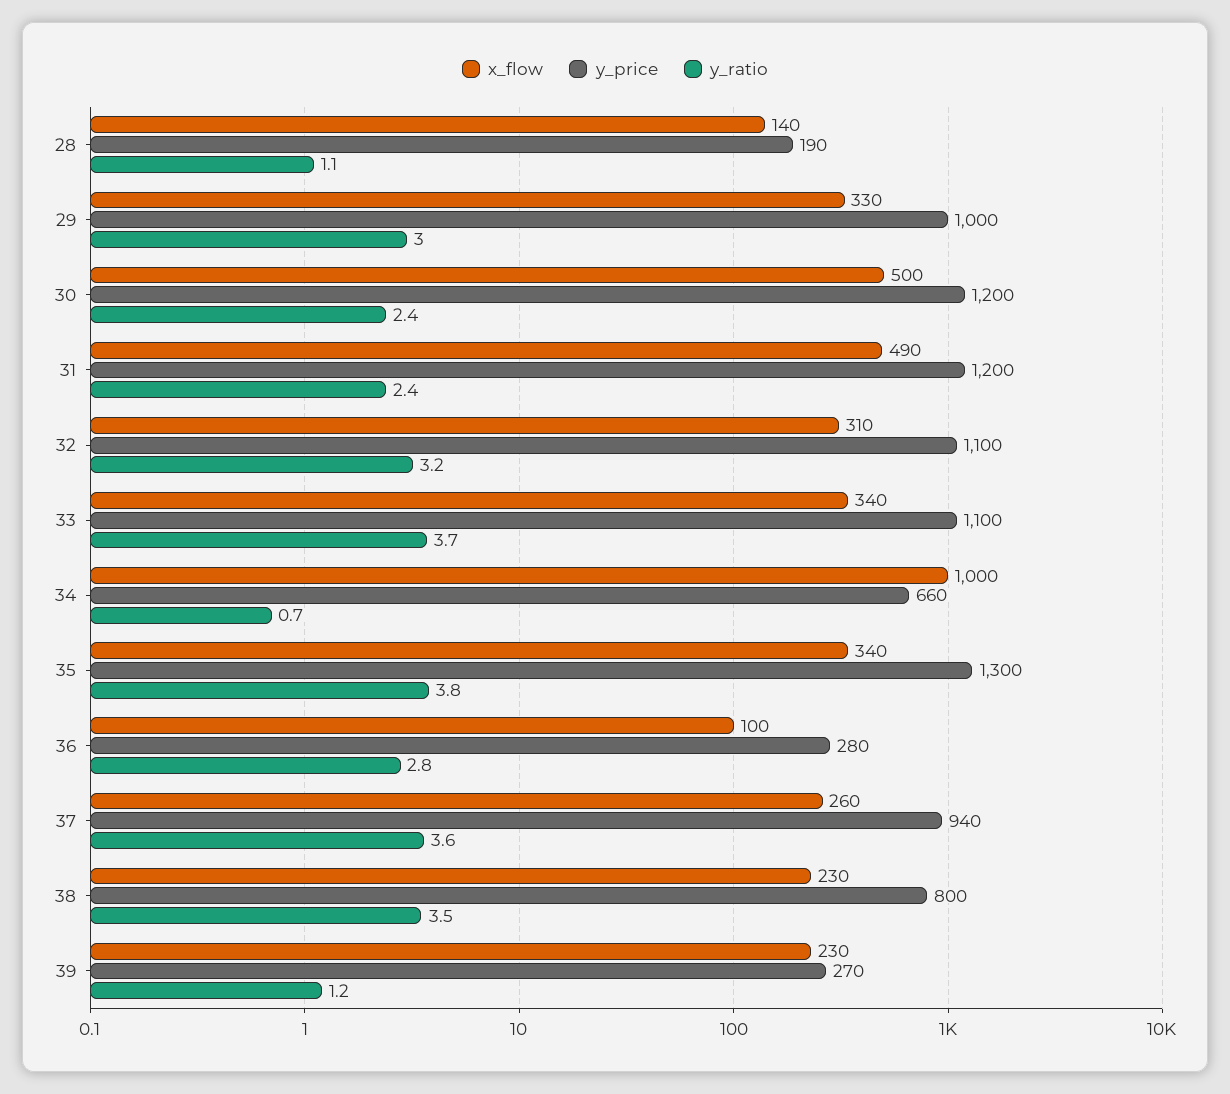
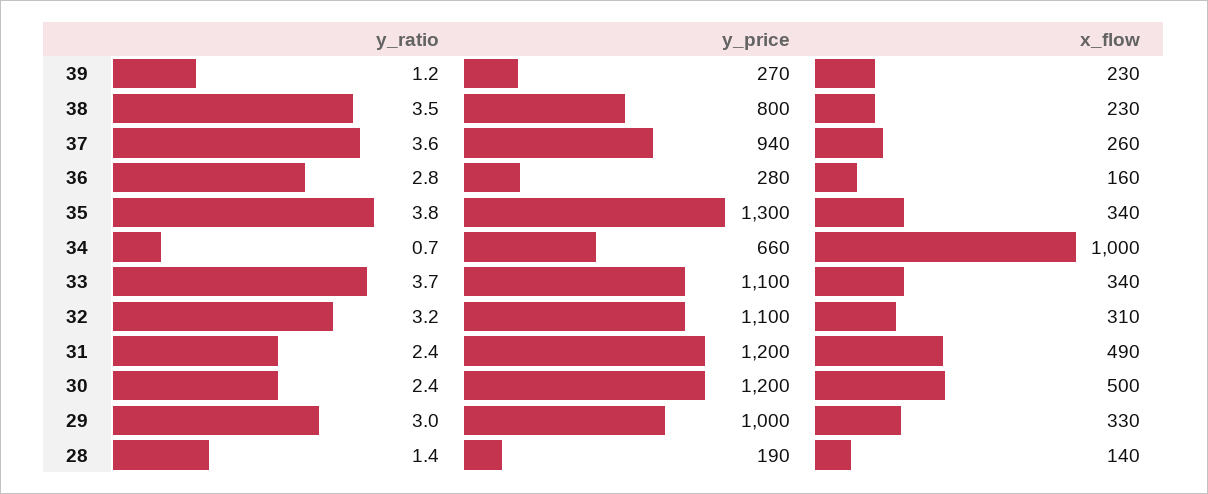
y_ratio, 28: 1.1 -> 1.4
x_flow, 36: 100 -> 160

